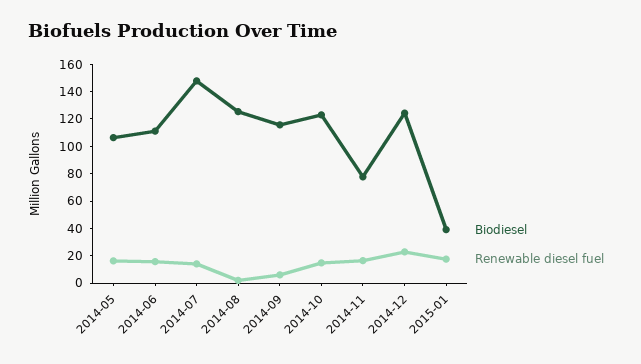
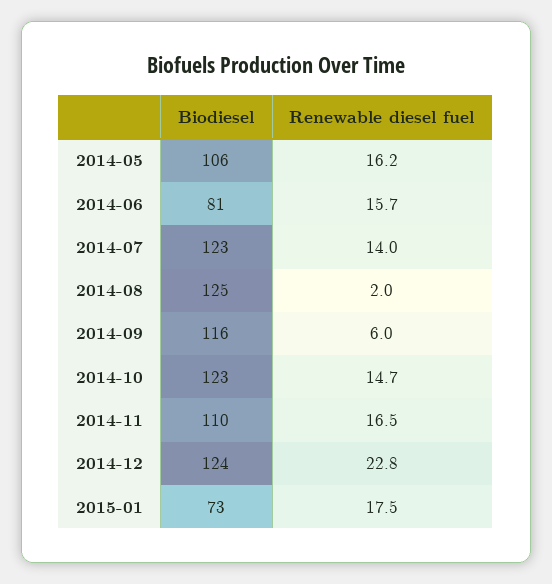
Biodiesel, 2014-06: 110 -> 81
Biodiesel, 2014-07: 150 -> 123
Biodiesel, 2014-11: 80 -> 110
Biodiesel, 2015-01: 40 -> 73

